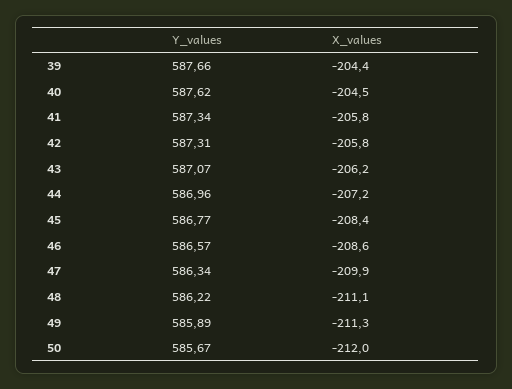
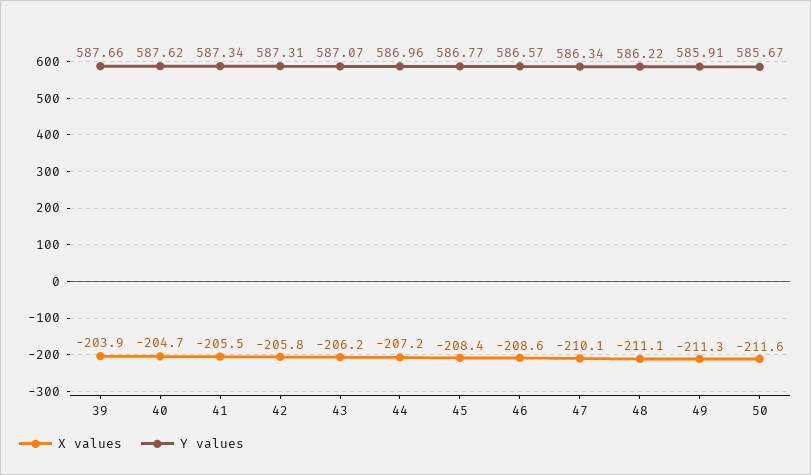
X_values, 39: -204.4 -> -203.9
X_values, 40: -204.5 -> -204.7
X_values, 41: -205.8 -> -205.5
X_values, 47: -209.9 -> -210.1
Y_values, 49: 585.89 -> 585.91
X_values, 50: -212 -> -211.6

